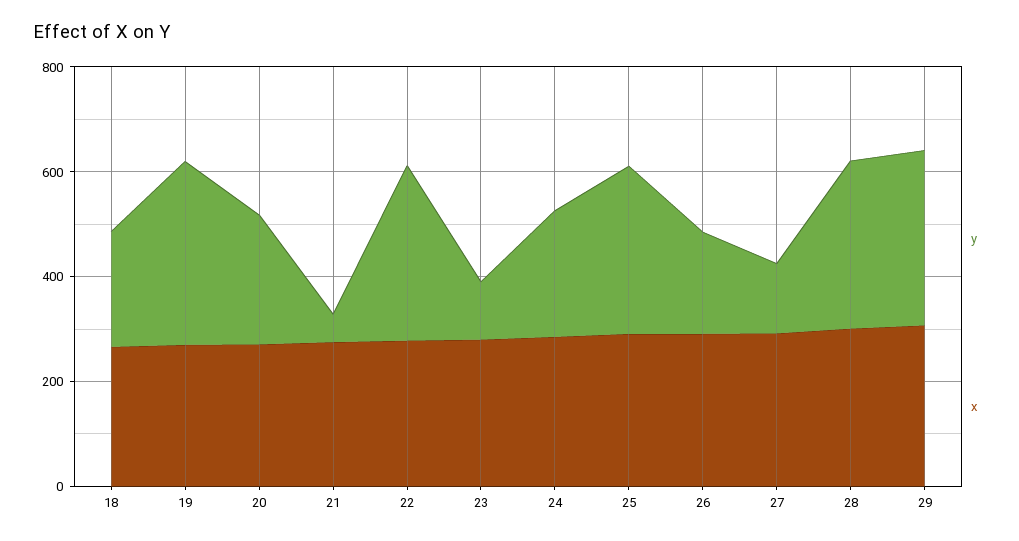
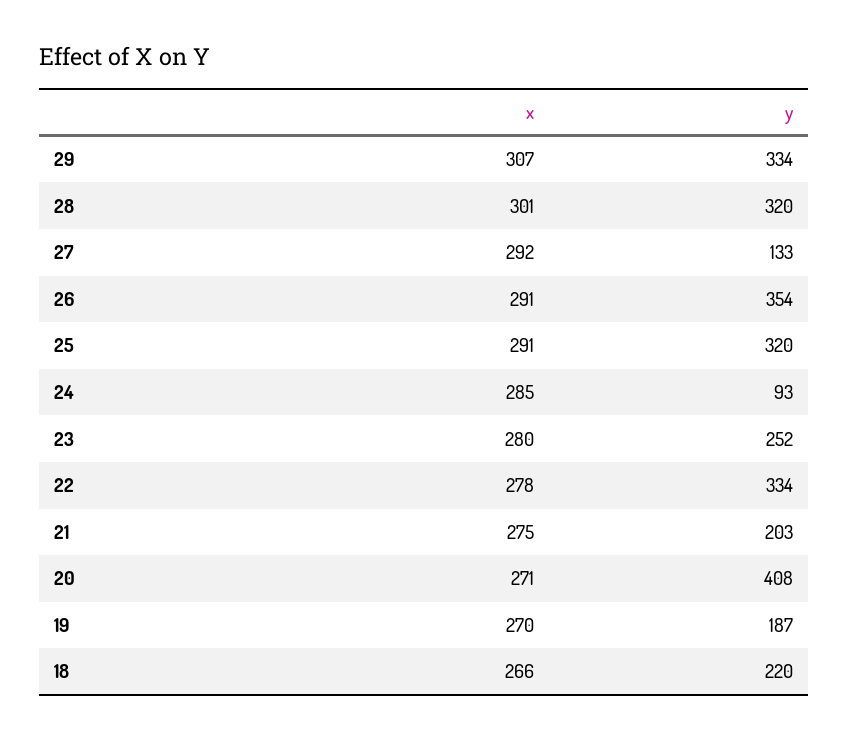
y, 19: 350 -> 187
y, 20: 250 -> 408
y, 21: 50 -> 203
y, 23: 100 -> 252
y, 24: 250 -> 93
y, 26: 200 -> 354

